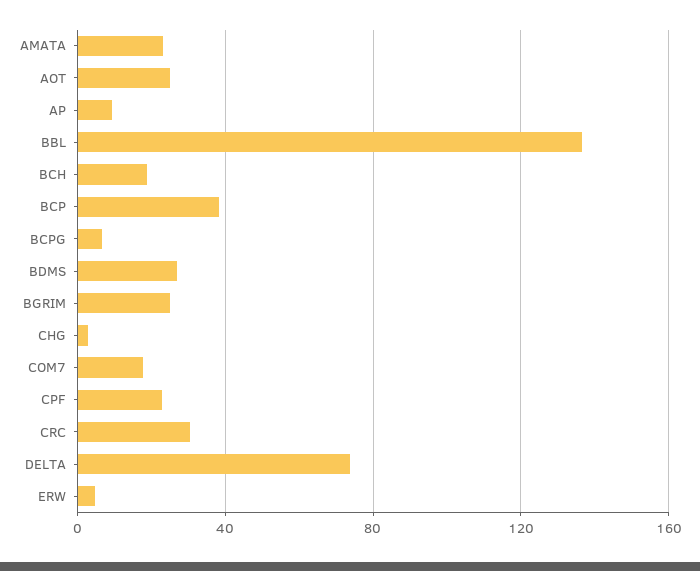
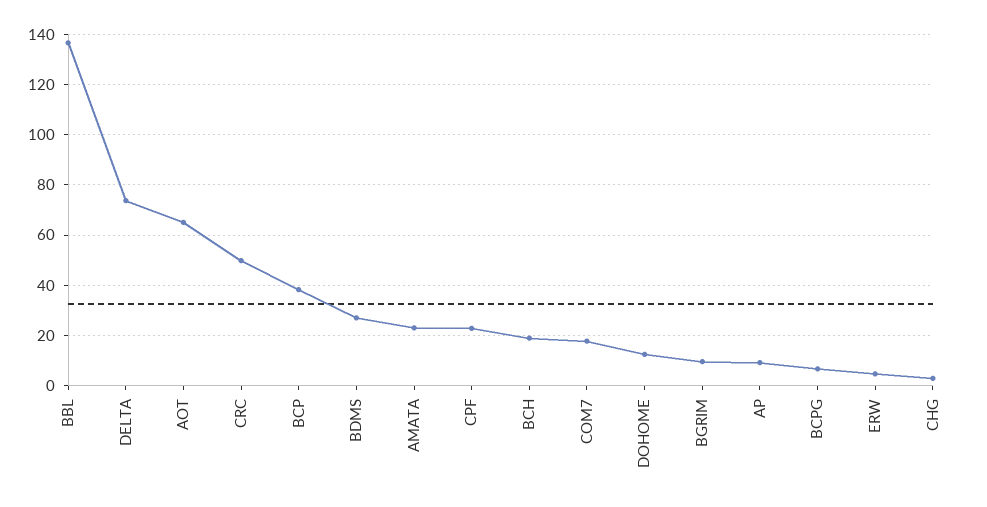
AOT: 25 -> 65
BGRIM: 25 -> 10
CRC: 30 -> 50
DOHOME: none -> 12.5

